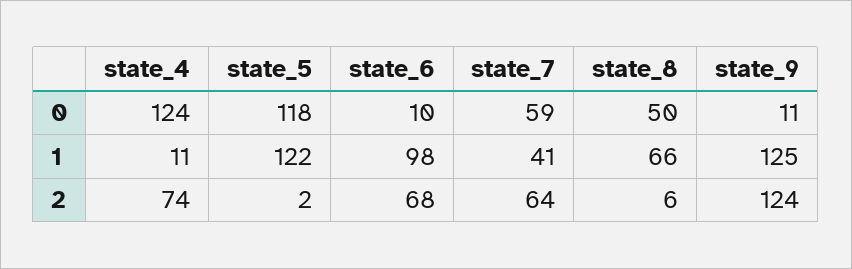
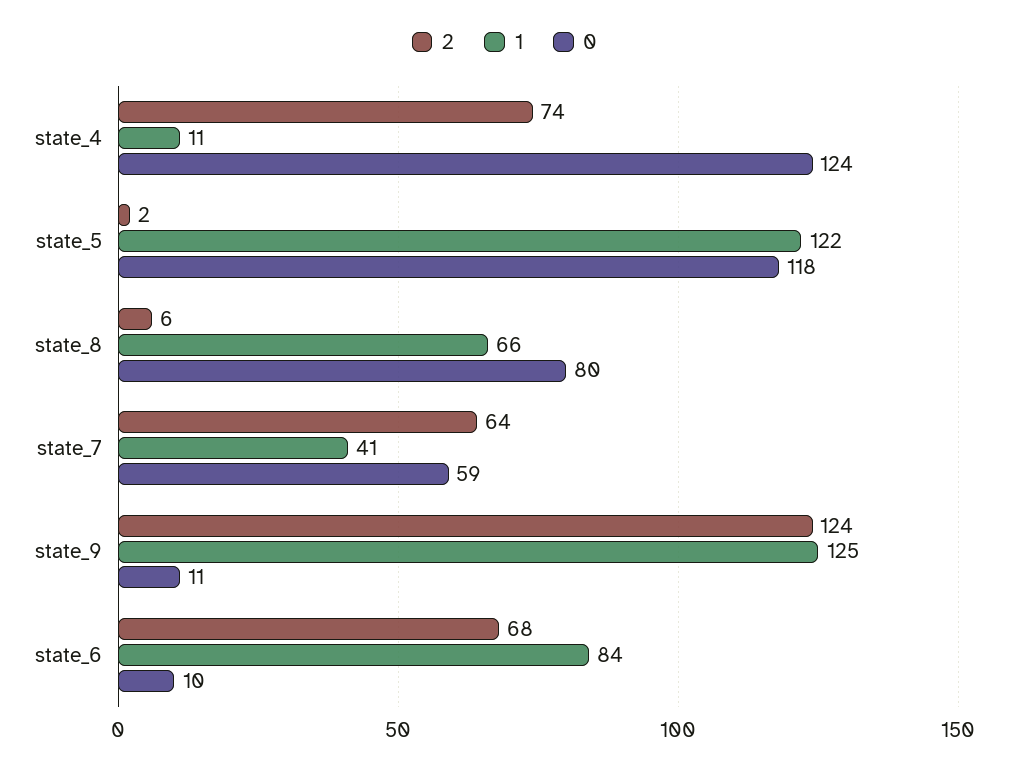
0, state_8: 50 -> 80
1, state_6: 98 -> 84

